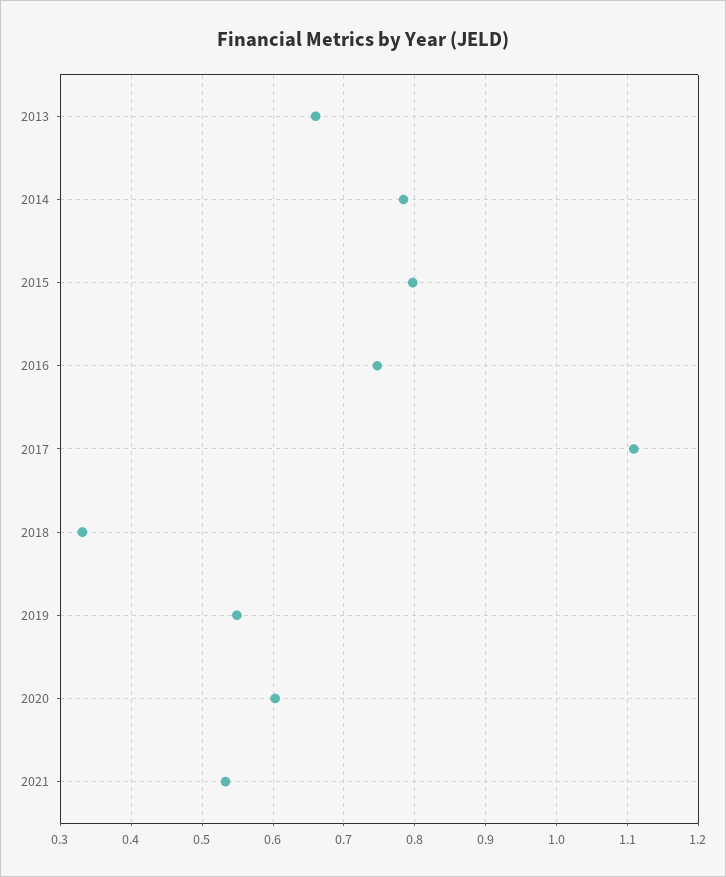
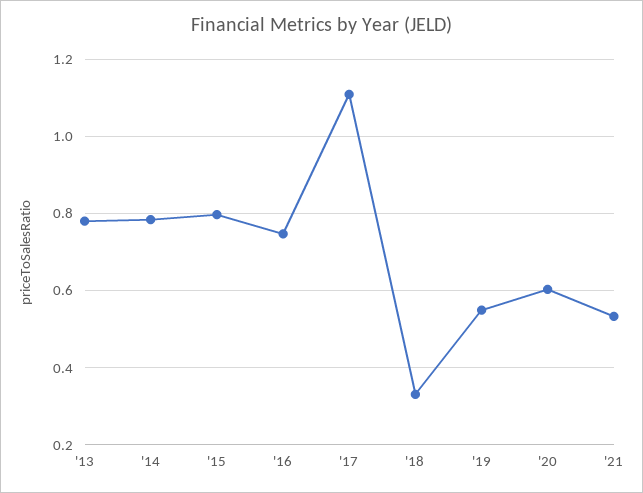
2013: 0.66 -> 0.78

